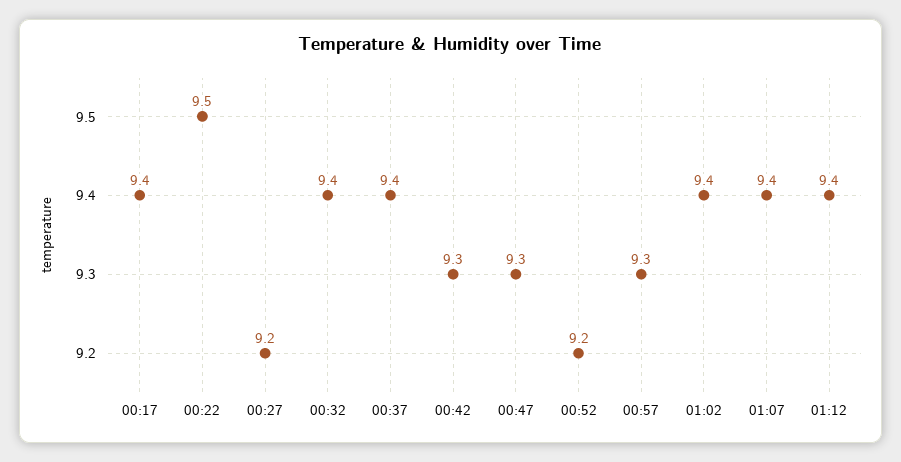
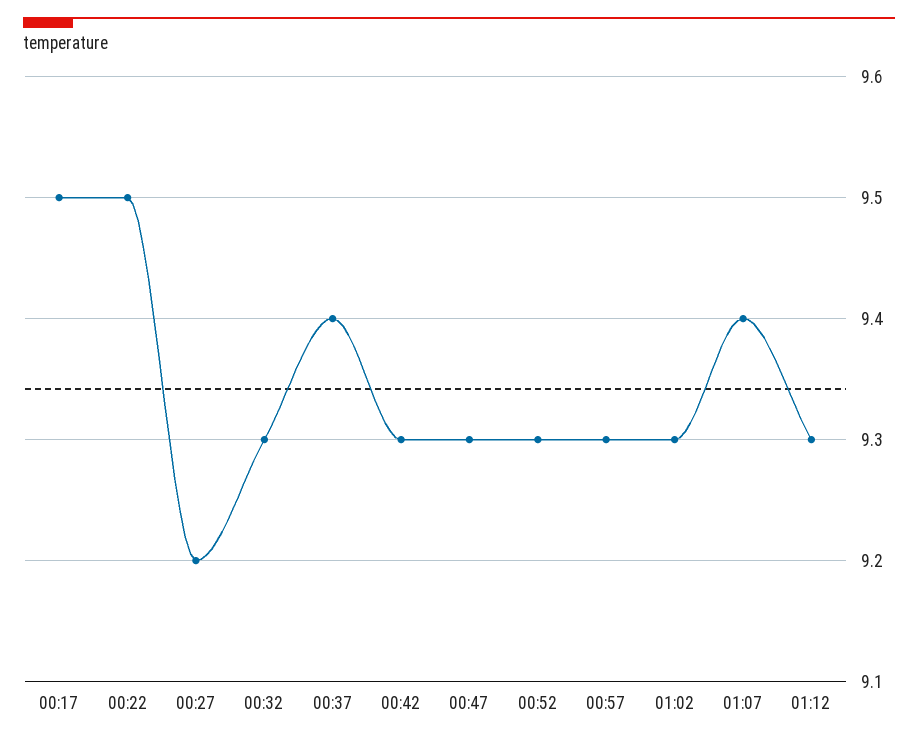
00:17: 9.4 -> 9.5
00:32: 9.4 -> 9.3
00:52: 9.2 -> 9.3
01:02: 9.4 -> 9.3
01:12: 9.4 -> 9.3

